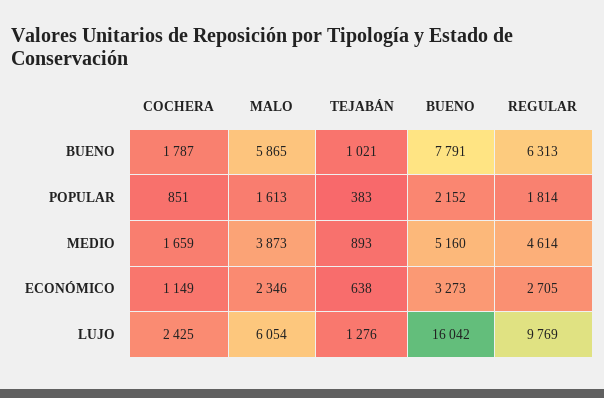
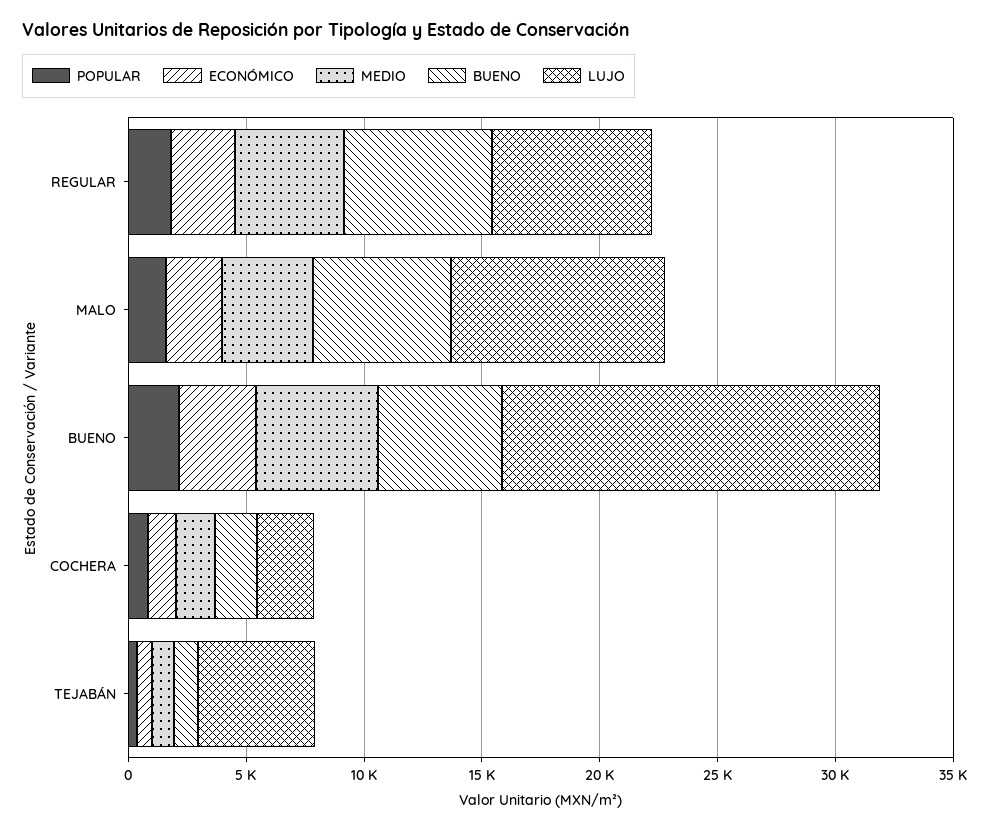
BUENO, BUENO: 7791 -> 5000
LUJO, MALO: 6054 -> 9000
LUJO, TEJABÁN: 1276 -> 5000
LUJO, REGULAR: 9769 -> 7000

